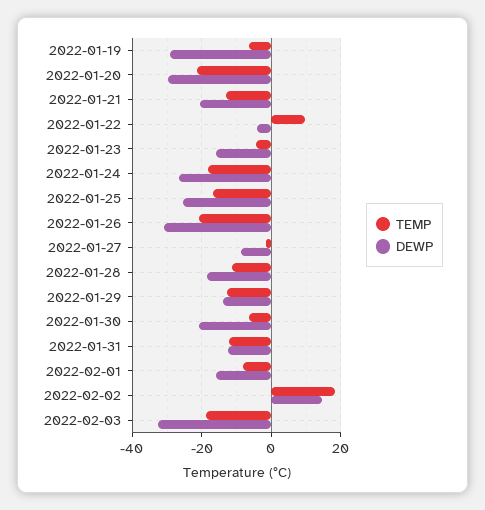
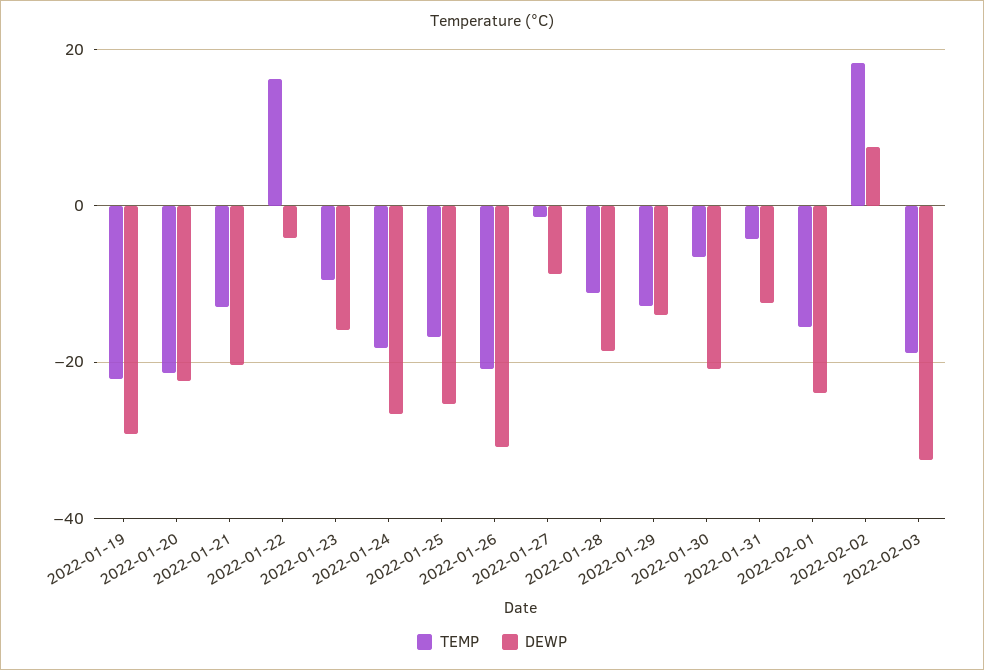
TEMP, 2022-01-19: -6 -> -22
DEWP, 2022-01-20: -30 -> -22
TEMP, 2022-01-22: 10 -> 16
TEMP, 2022-01-23: -4 -> -10
TEMP, 2022-01-31: -12 -> -4
TEMP, 2022-02-01: -8 -> -16
DEWP, 2022-02-01: -16 -> -24
DEWP, 2022-02-02: 14 -> 8

